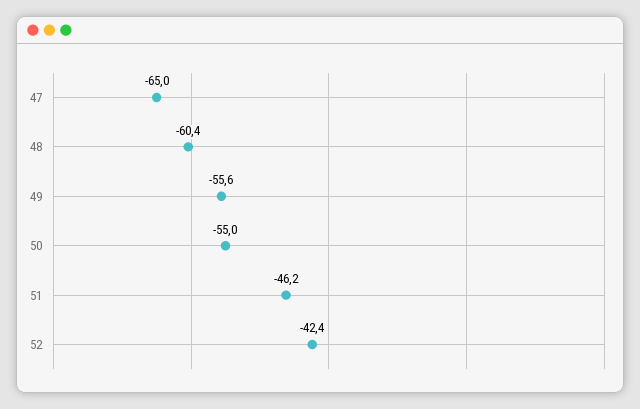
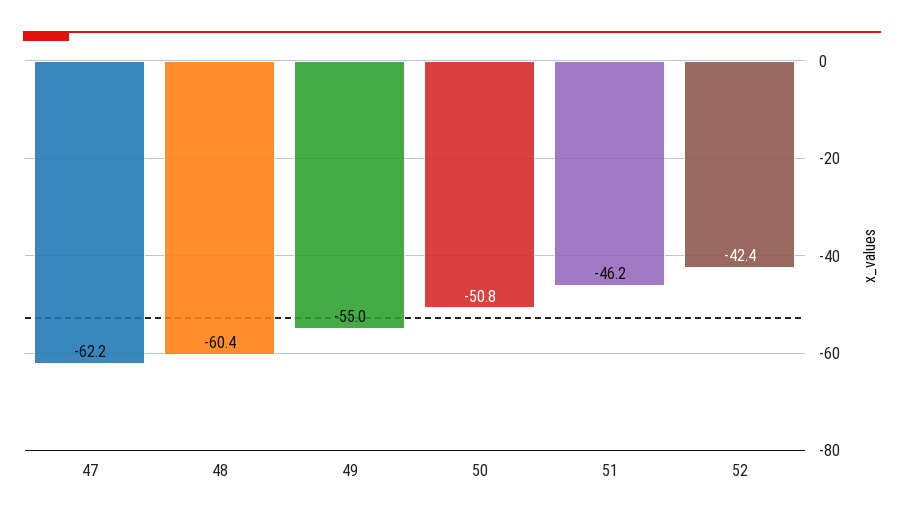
47: -65 -> -62.2
49: -55.6 -> -55
50: -55 -> -50.8

